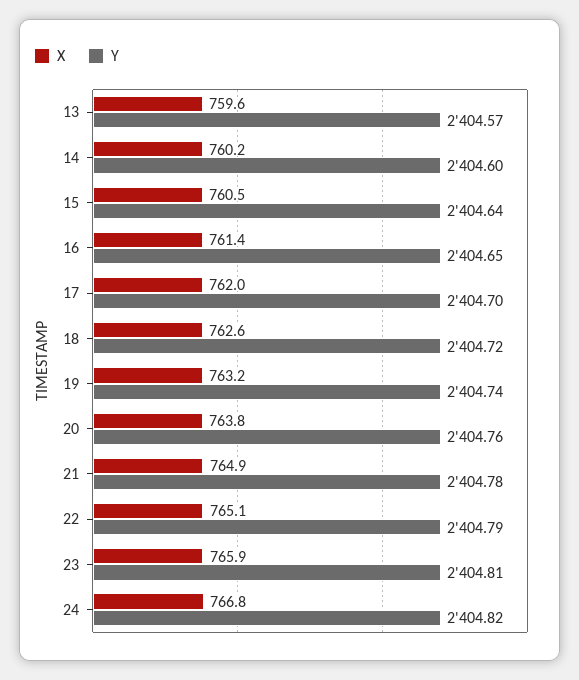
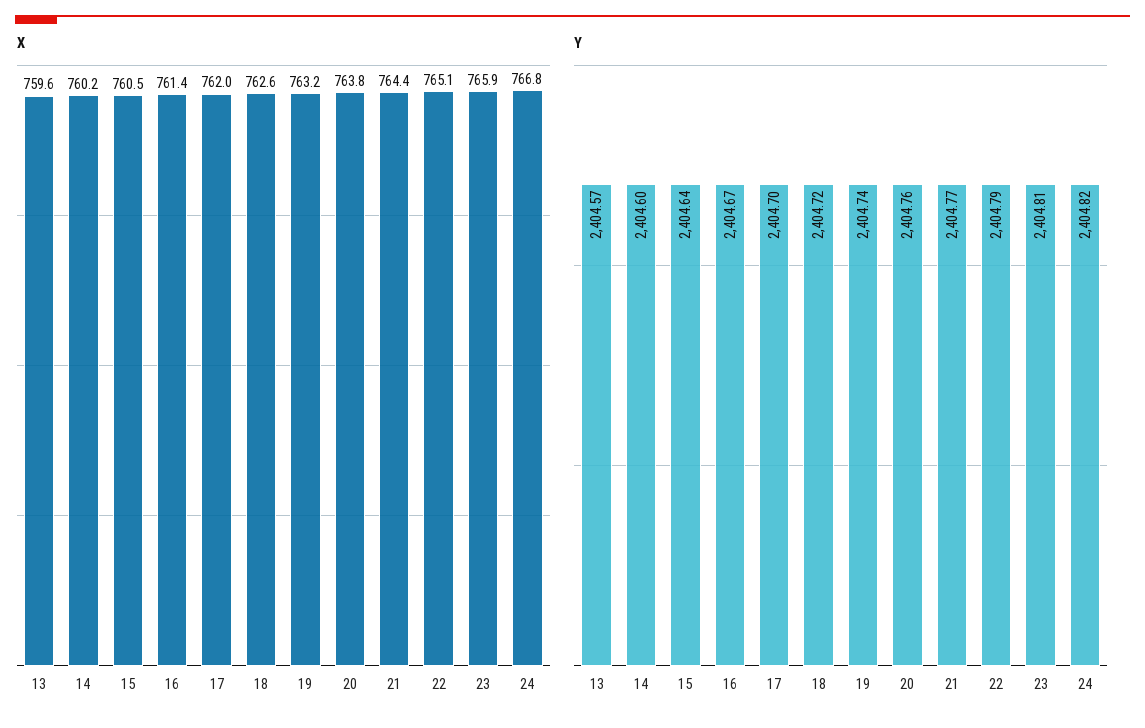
Y, 16: 2404.65 -> 2404.67
X, 21: 764.9 -> 764.4
Y, 21: 2404.78 -> 2404.77

